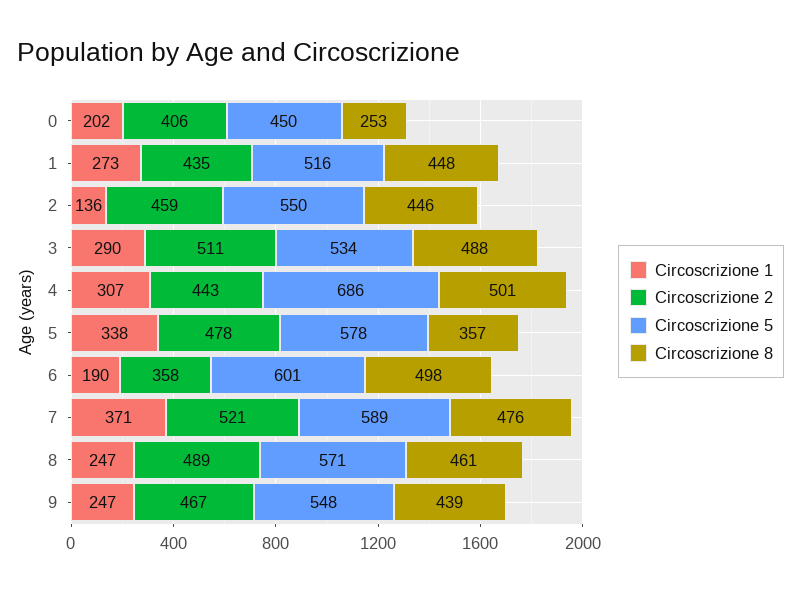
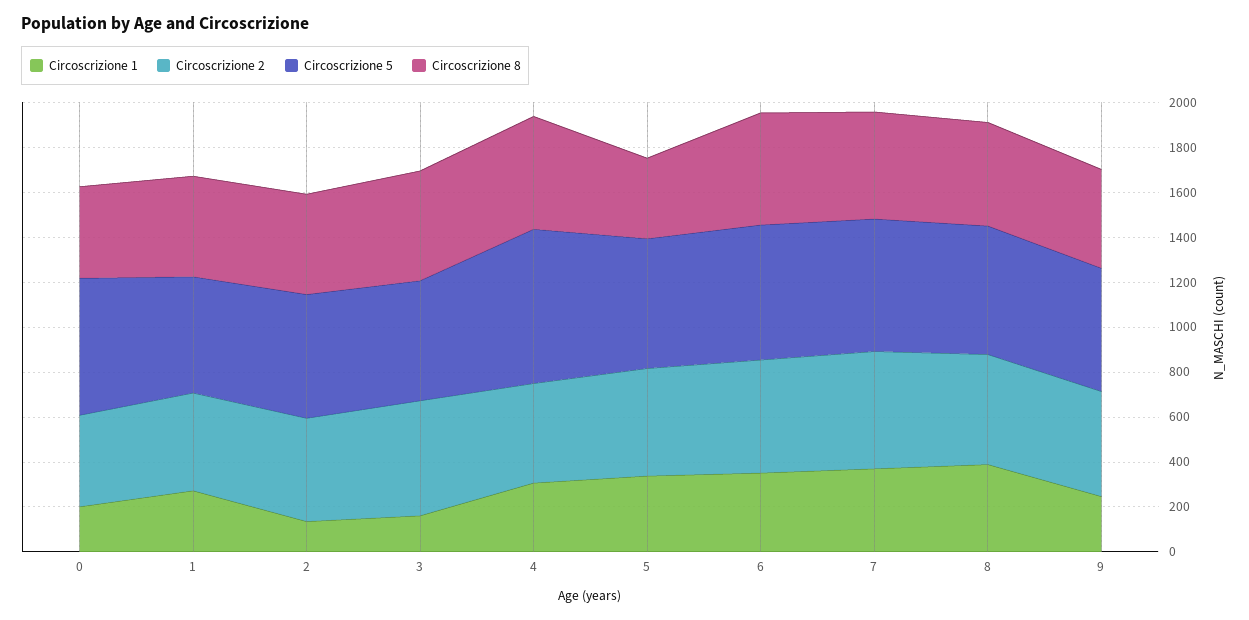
Circoscrizione 5, 0: 450 -> 600
Circoscrizione 8, 0: 253 -> 400
Circoscrizione 1, 3: 290 -> 150
Circoscrizione 1, 6: 190 -> 350
Circoscrizione 2, 6: 358 -> 500
Circoscrizione 1, 8: 247 -> 400

